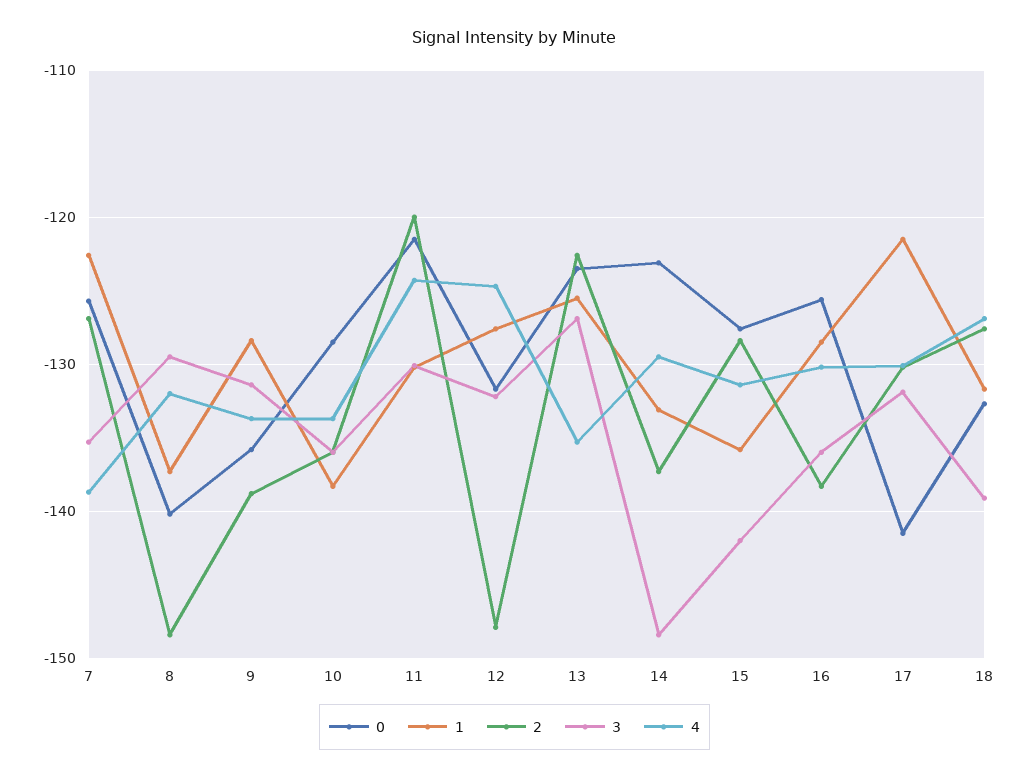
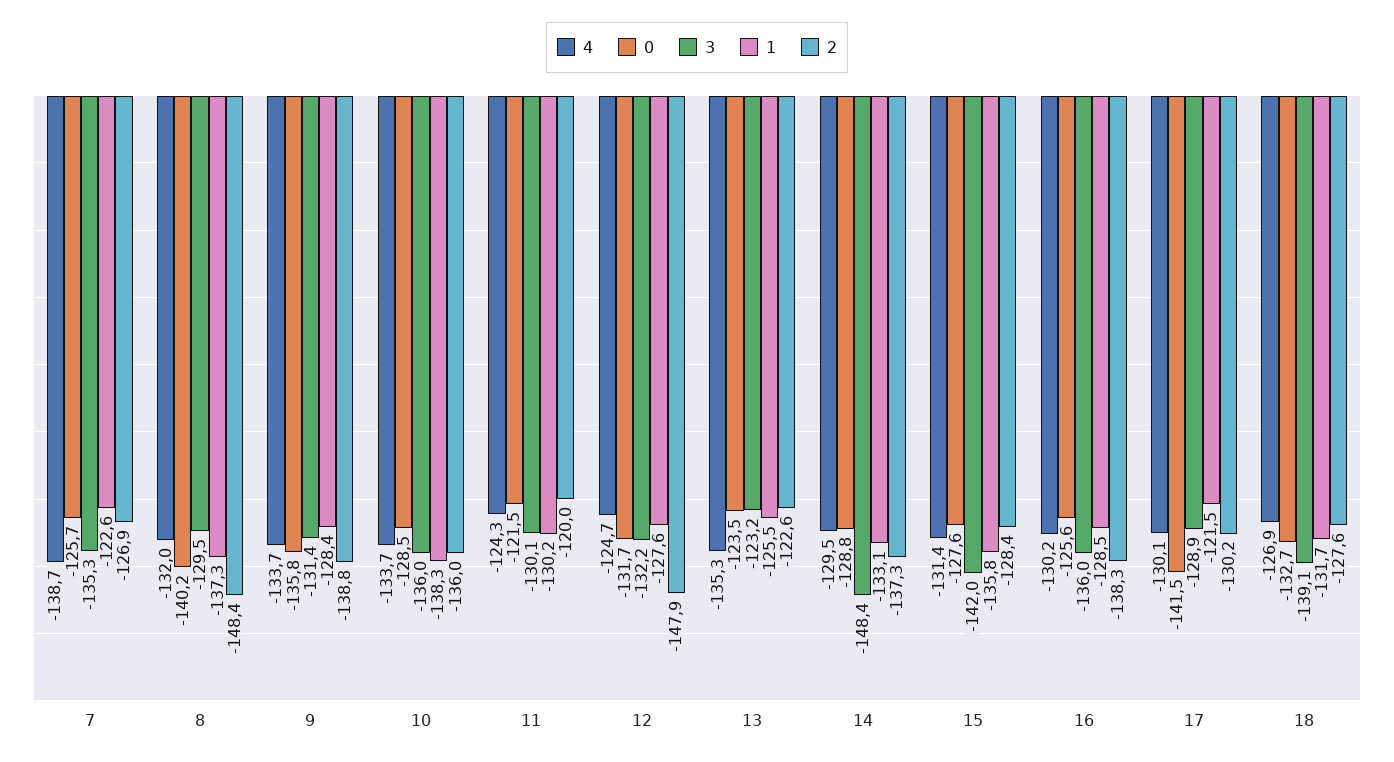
3, 13: -127 -> -123.2
0, 14: -123 -> -128.8
3, 17: -132 -> -128.9

